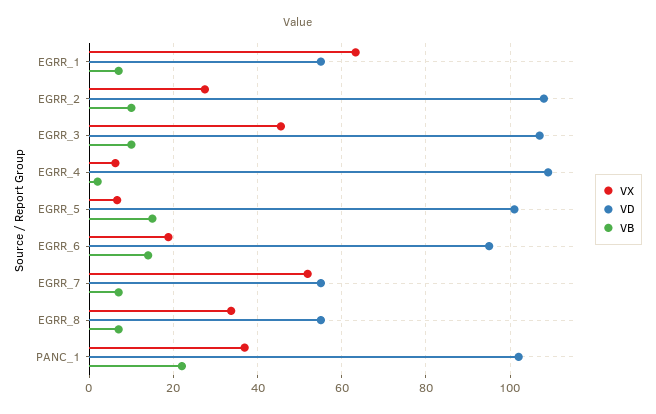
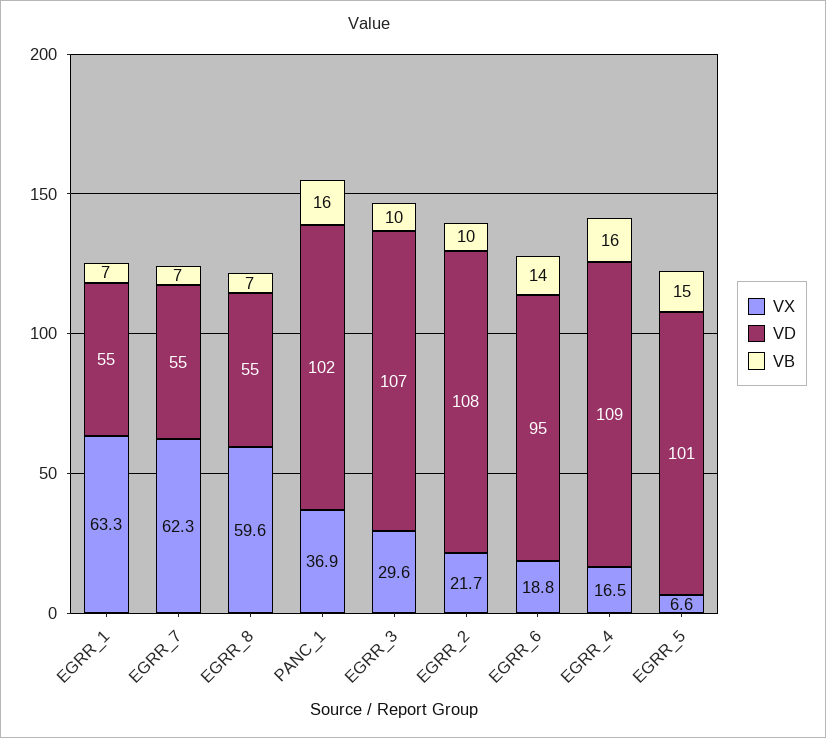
VX, EGRR_2: 28 -> 21.7
VX, EGRR_3: 46 -> 29.6
VX, EGRR_4: 6 -> 16.5
VB, EGRR_4: 2 -> 16
VX, EGRR_7: 52 -> 62.3
VX, EGRR_8: 34 -> 59.6
VB, PANC_1: 22 -> 16

